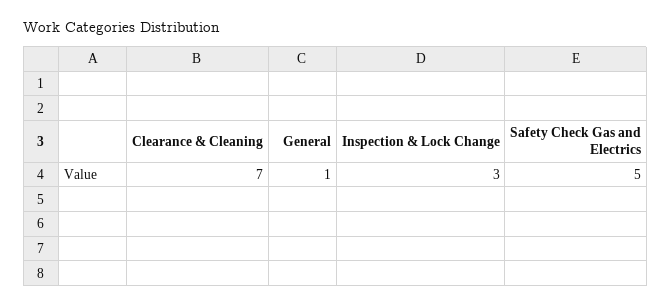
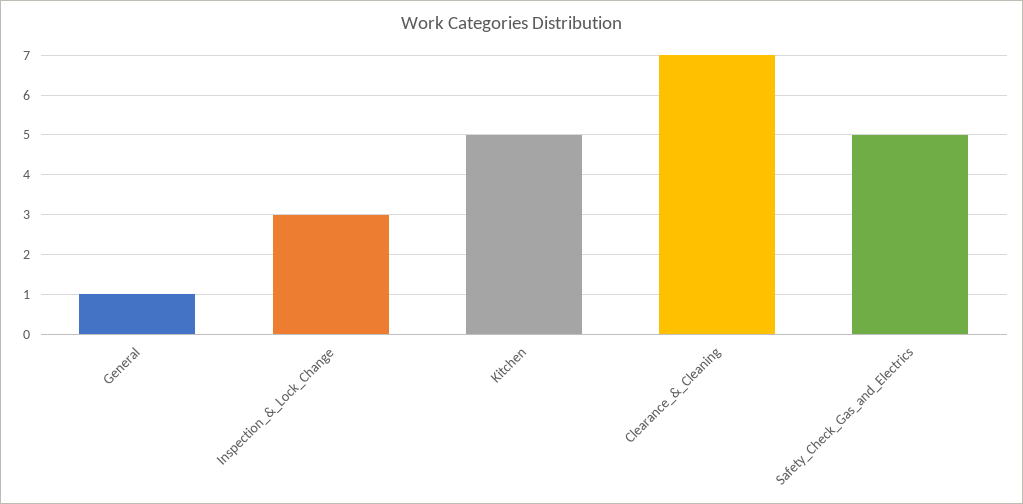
Kitchen: none -> 5

